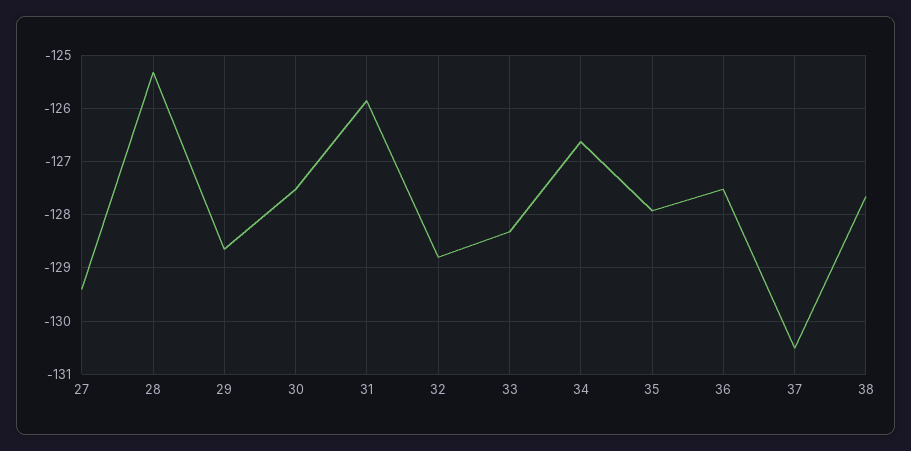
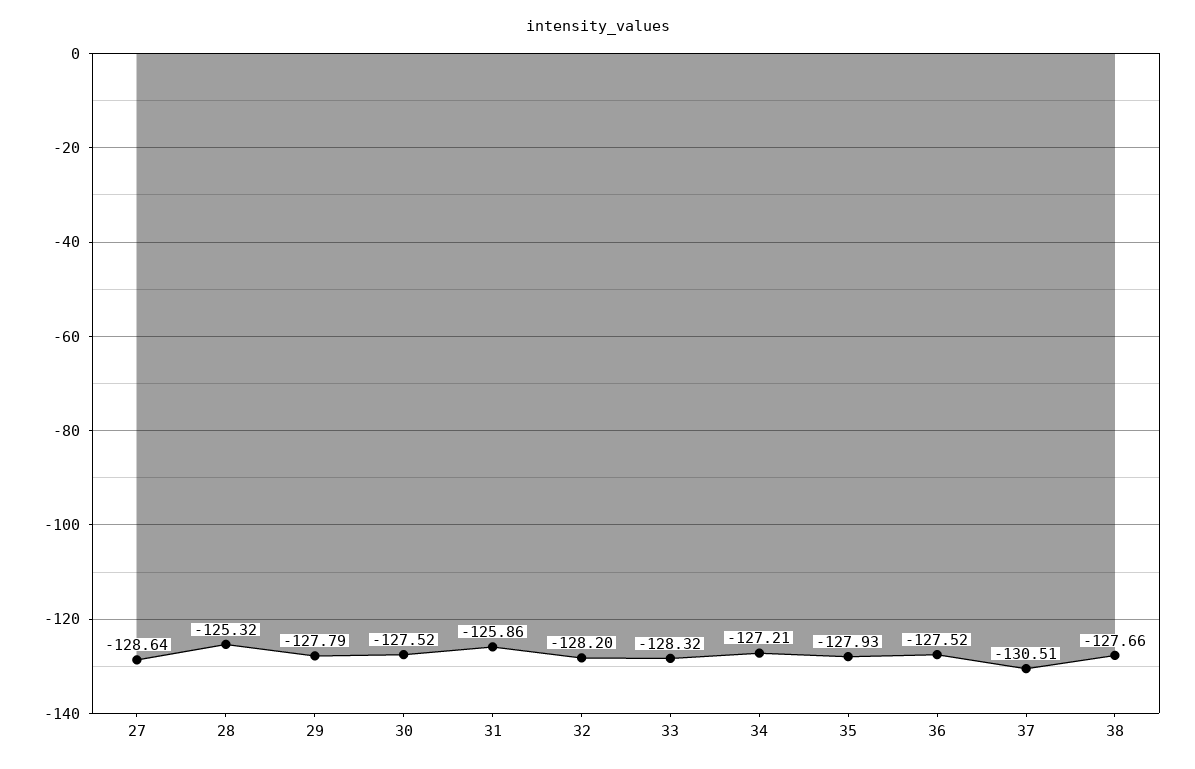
27: -129.4 -> -128.64
29: -128.6 -> -127.79
32: -128.8 -> -128.2
34: -126.6 -> -127.21

